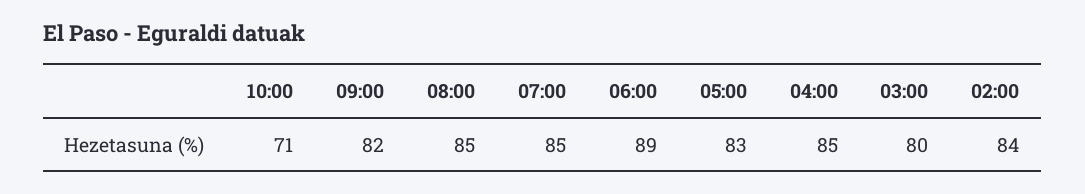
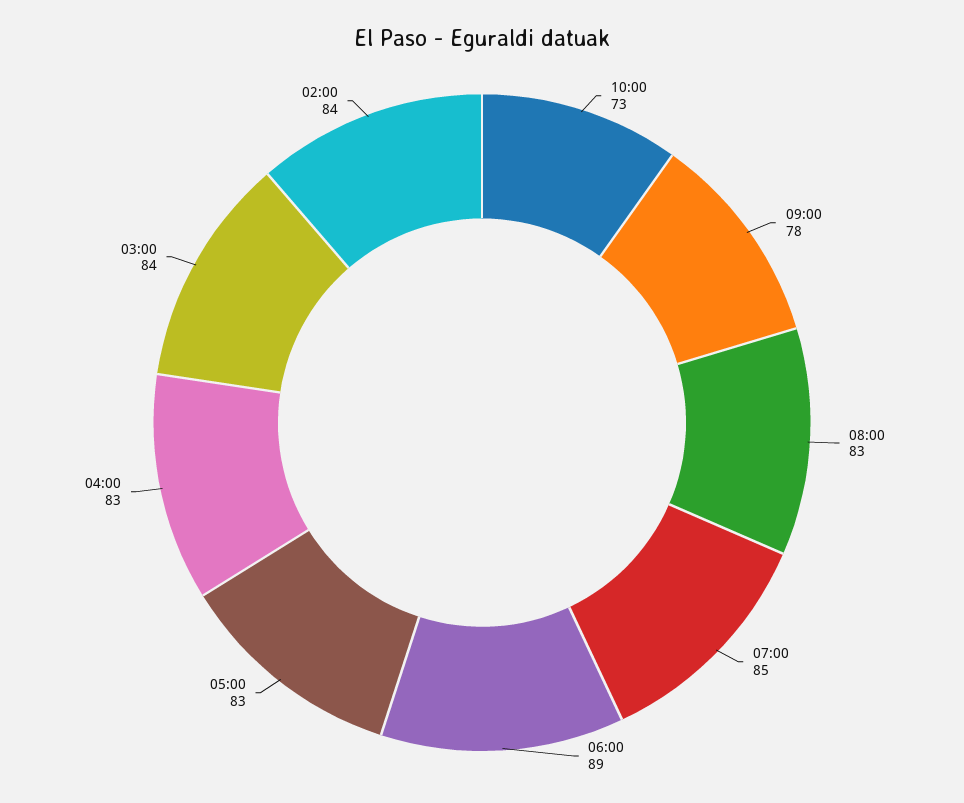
10:00: 71 -> 73
09:00: 82 -> 78
08:00: 85 -> 83
04:00: 85 -> 83
03:00: 80 -> 84

